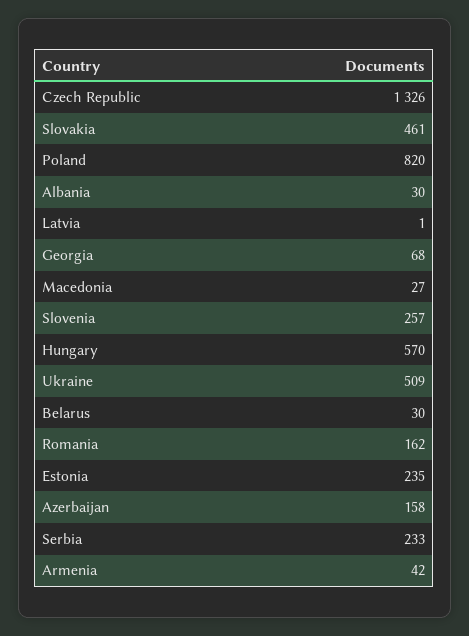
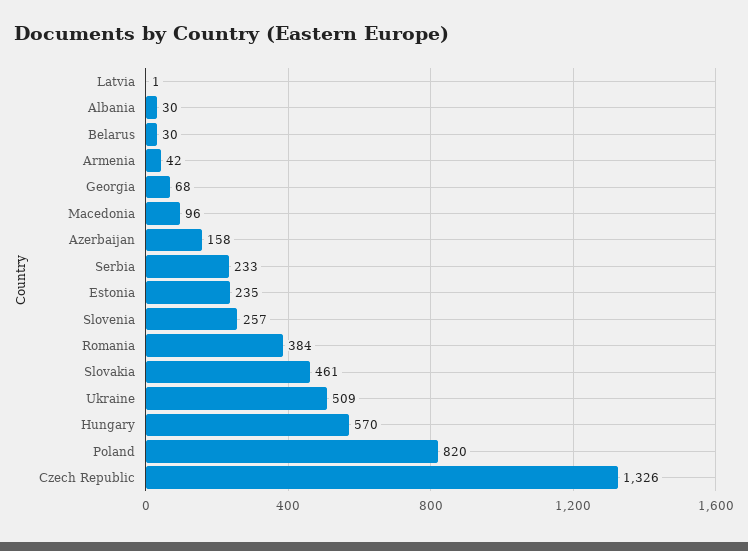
Macedonia: 27 -> 96
Romania: 162 -> 384

